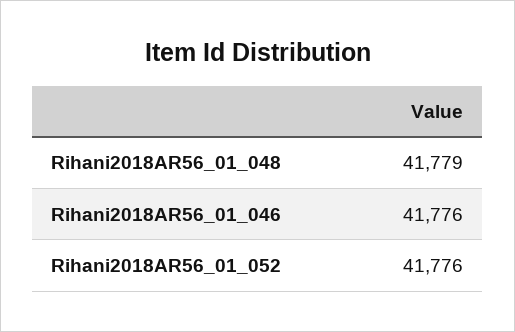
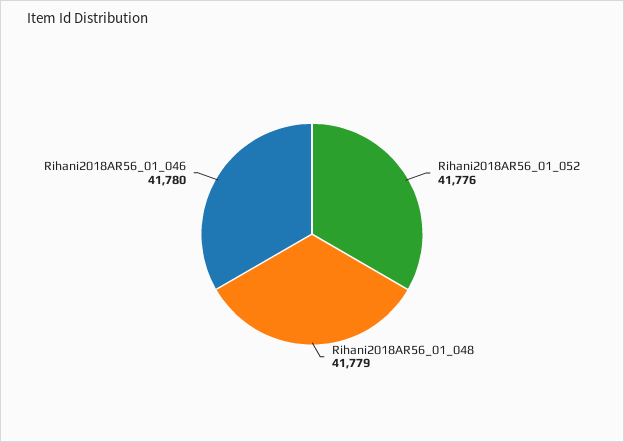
Rihani2018AR56_01_046: 41776 -> 41780

